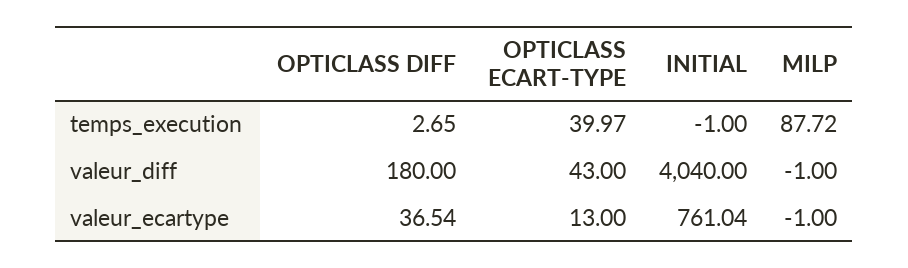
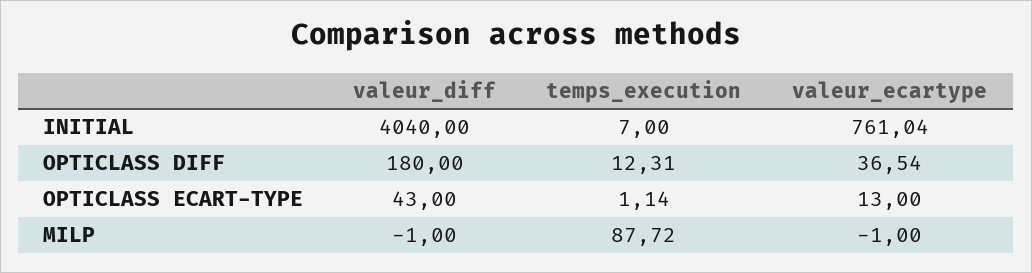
OPTICLASS DIFF, temps_execution: 2.65 -> 12.31
OPTICLASS ECART-TYPE, temps_execution: 39.97 -> 1.14
INITIAL, temps_execution: -1 -> 7

